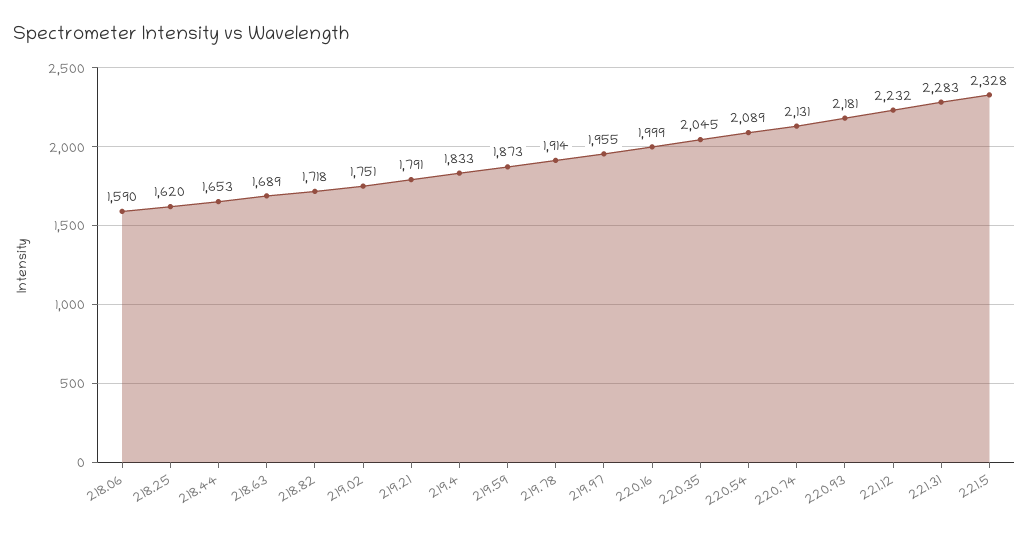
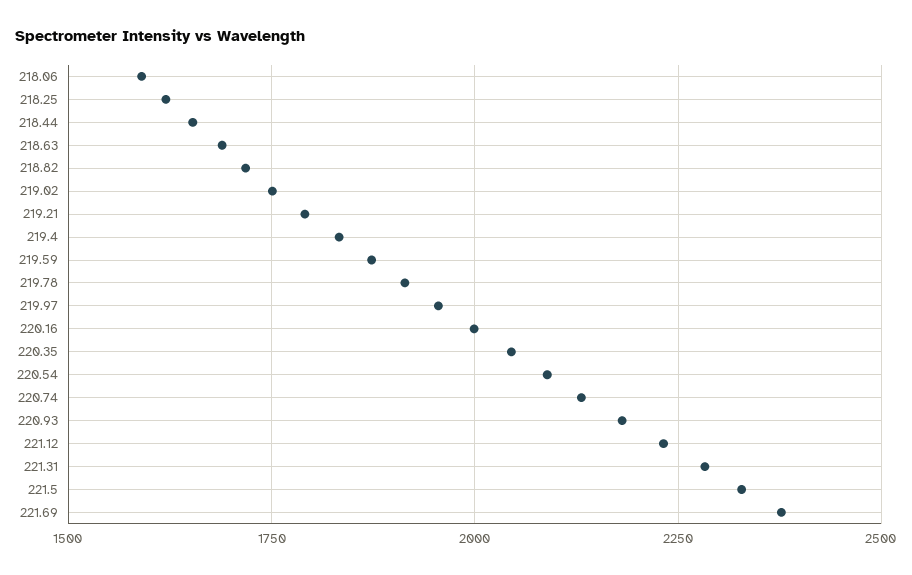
221.69: none -> 2375

